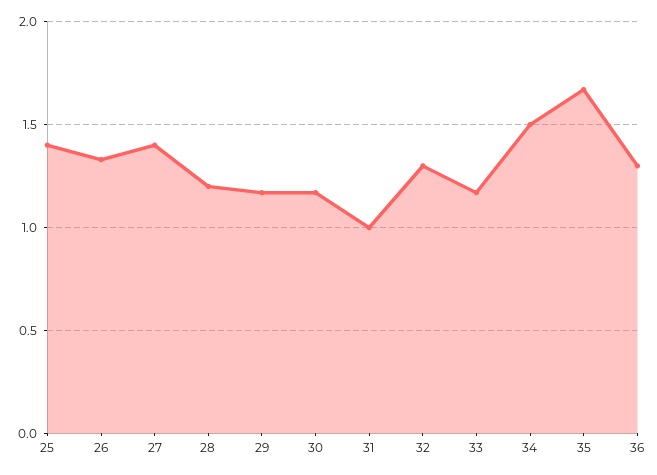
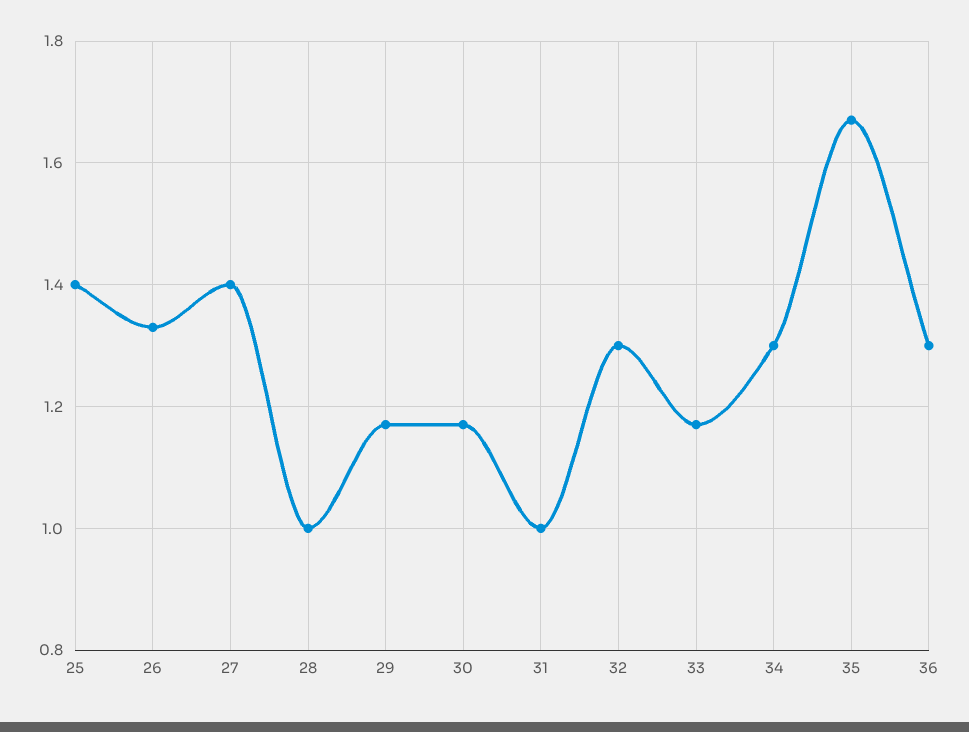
28: 1.2 -> 1
34: 1.5 -> 1.3

